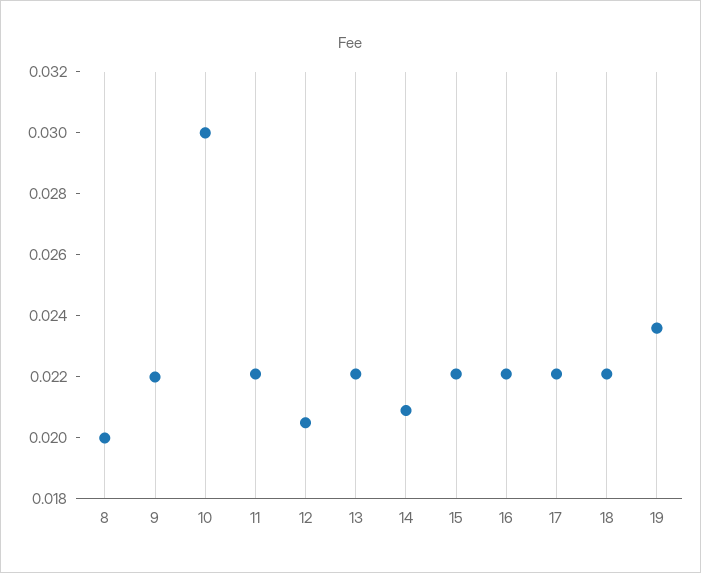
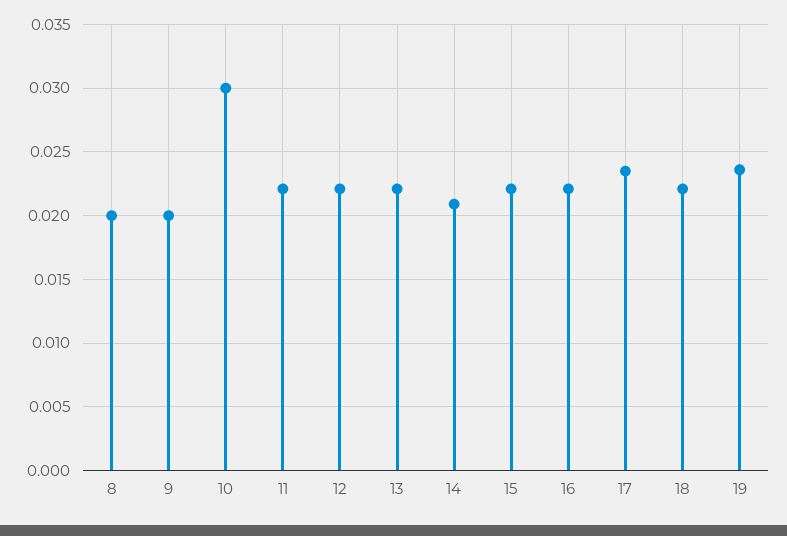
9: 0.022 -> 0.02
12: 0.0205 -> 0.022
17: 0.022 -> 0.0235

